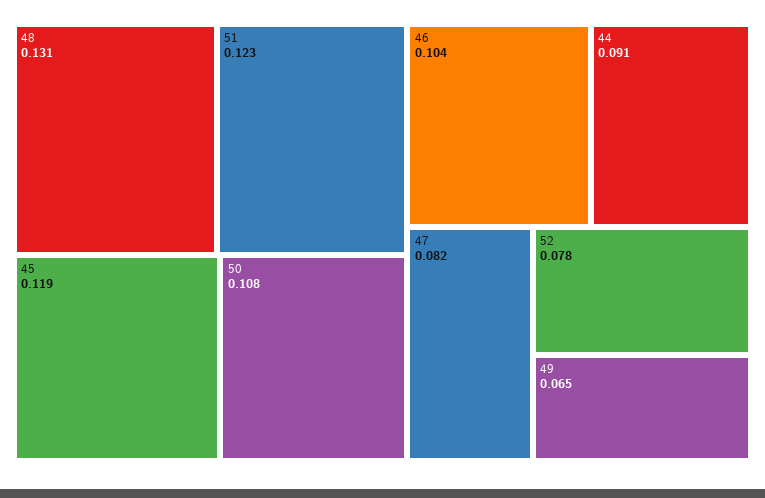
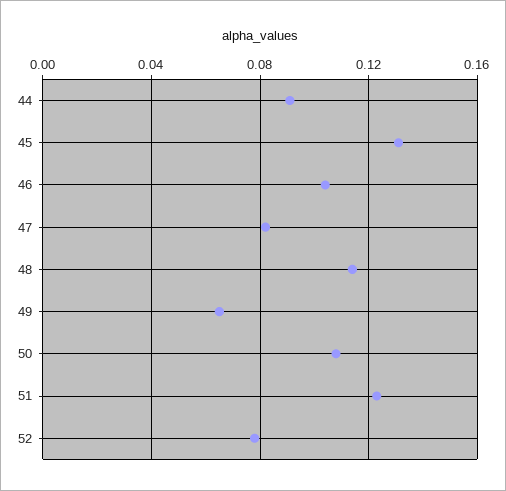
48: 0.131 -> 0.115
45: 0.119 -> 0.13

